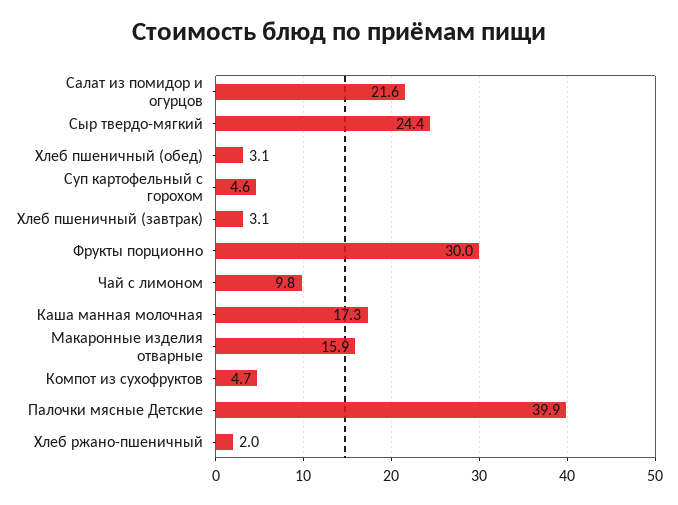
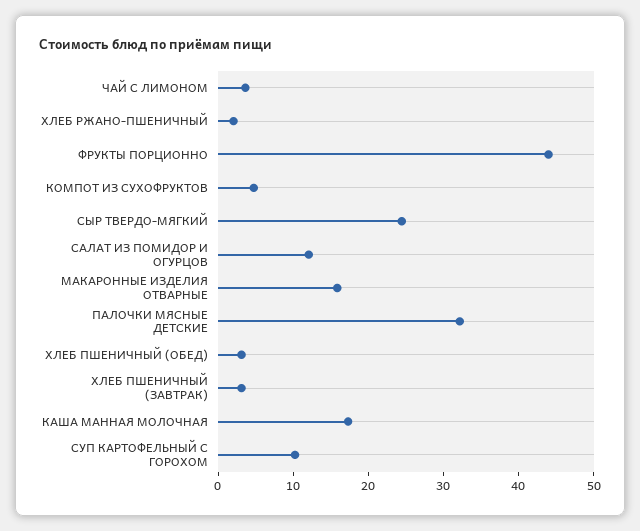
Салат из помидор и огурцов: 21.6 -> 12
Суп картофельный с горохом: 4.6 -> 10
Фрукты порционно: 30 -> 44
Чай с лимоном: 9.8 -> 4
Палочки мясные Детские: 39.9 -> 32

